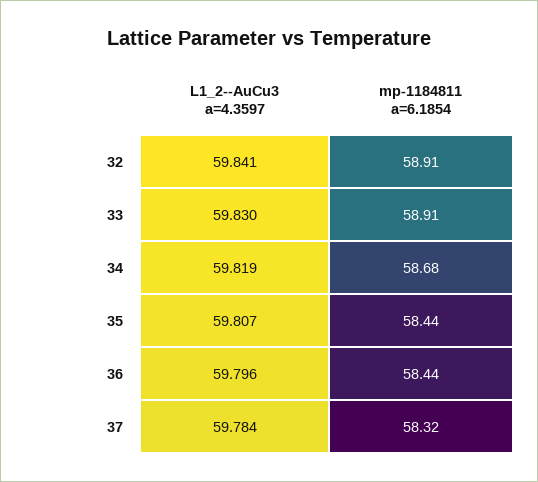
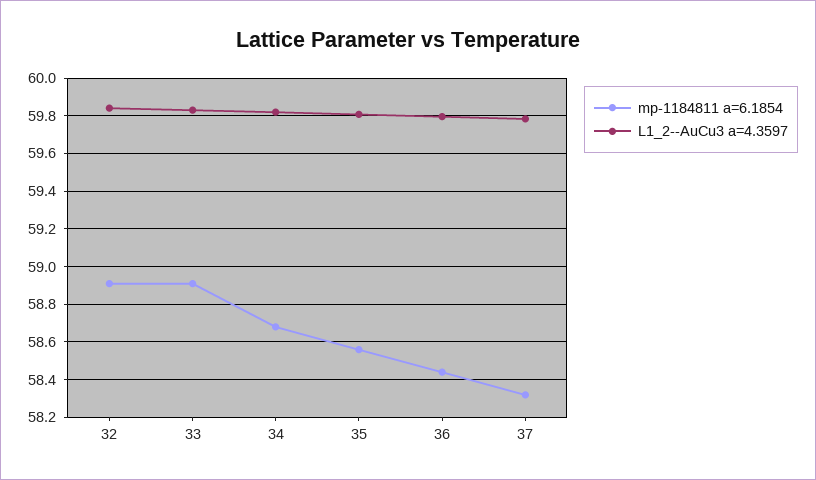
mp-1184811 a=6.1854, 35: 58.44 -> 58.55

